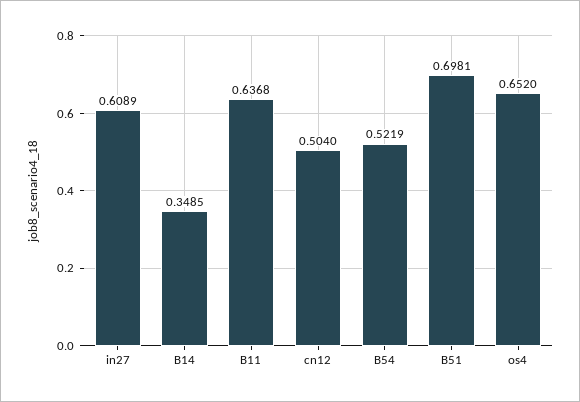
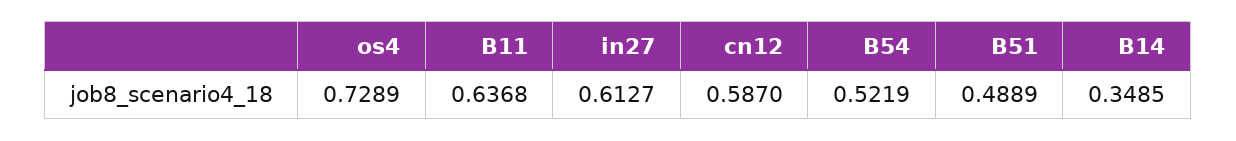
in27: 0.6089 -> 0.6127
cn12: 0.504 -> 0.587
B51: 0.6981 -> 0.4889
os4: 0.652 -> 0.7289

